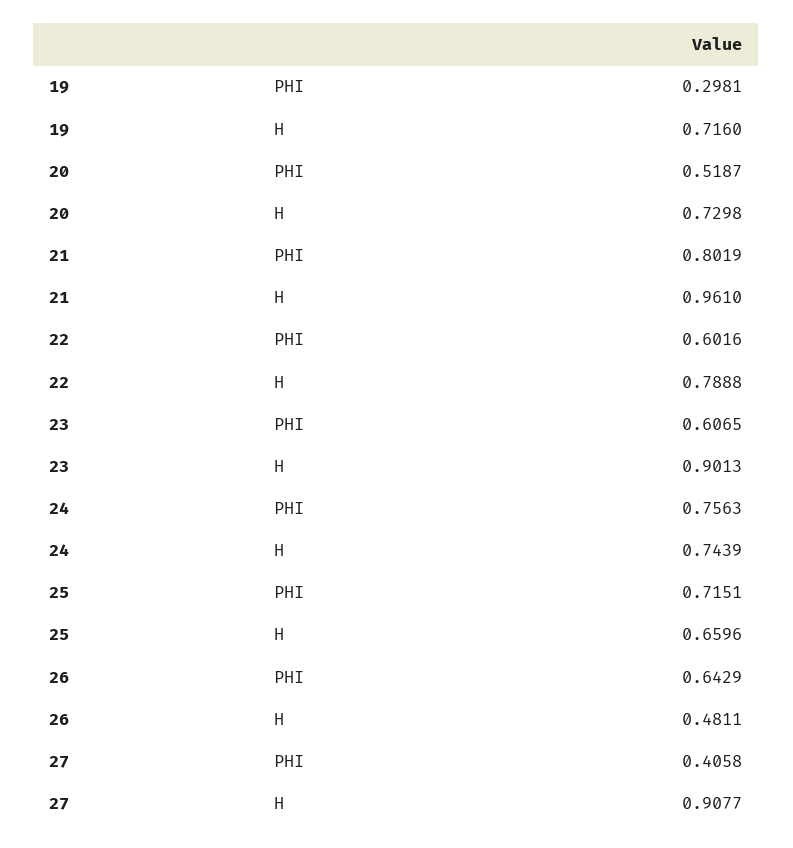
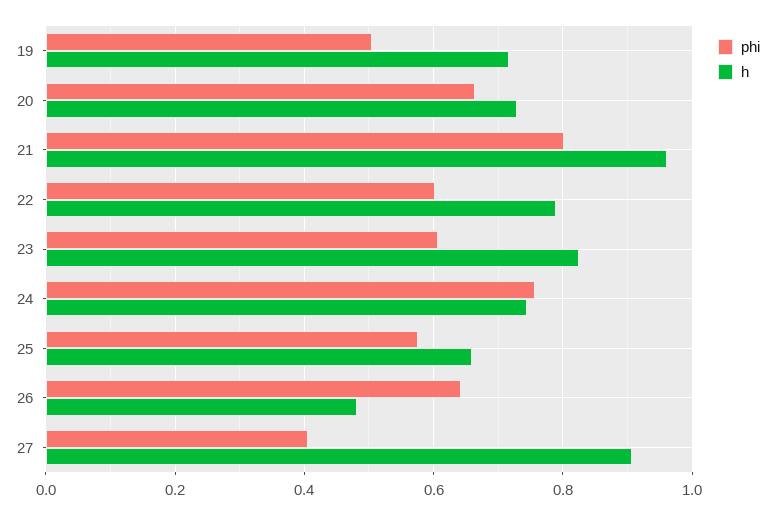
PHI, 19: 0.2981 -> 0.5
PHI, 20: 0.5187 -> 0.66
H, 23: 0.9013 -> 0.82
PHI, 25: 0.7151 -> 0.58

